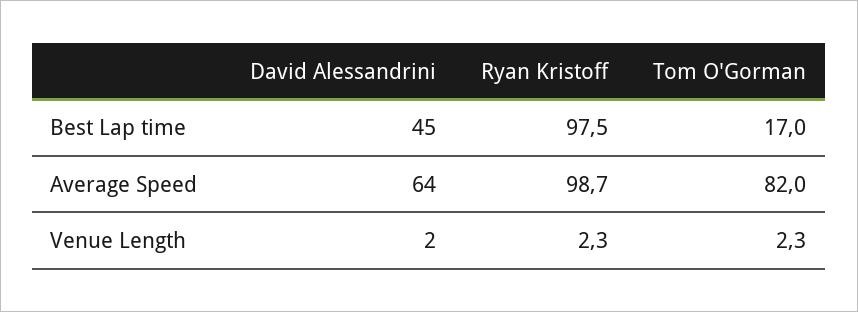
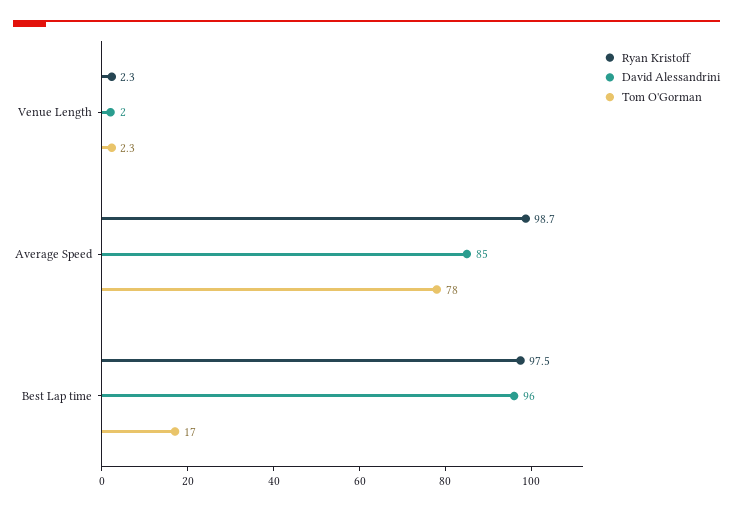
David Alessandrini, Best Lap time: 45 -> 96
David Alessandrini, Average Speed: 64 -> 85
Tom O'Gorman, Average Speed: 82 -> 78

